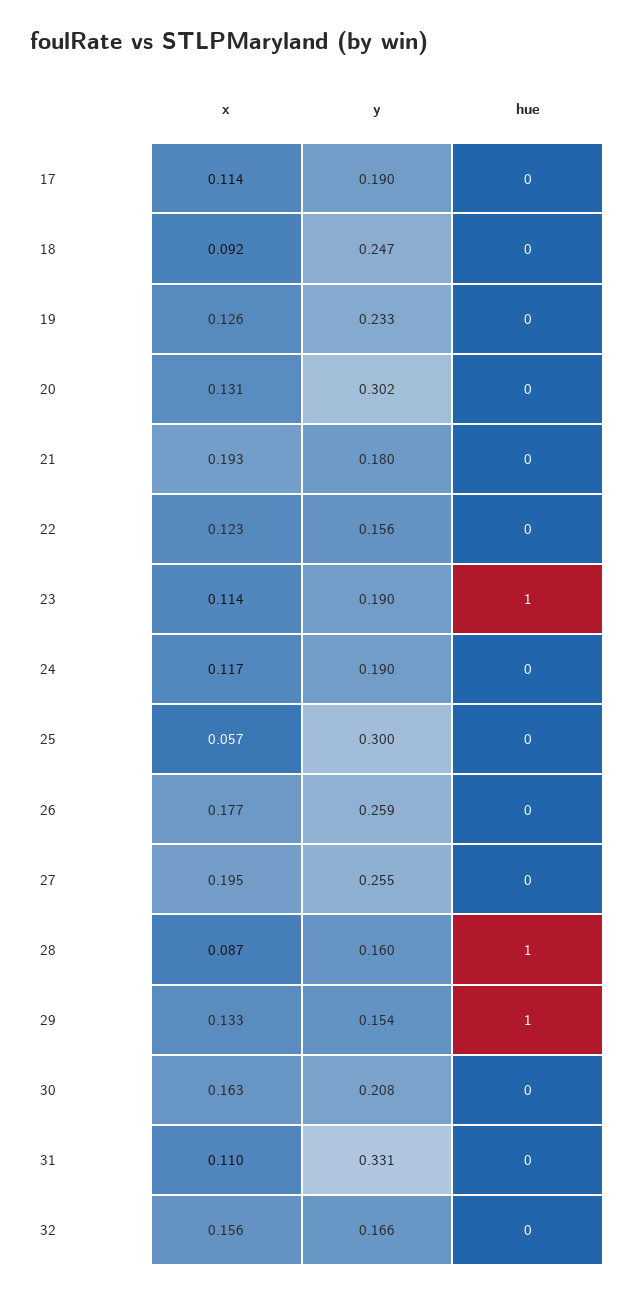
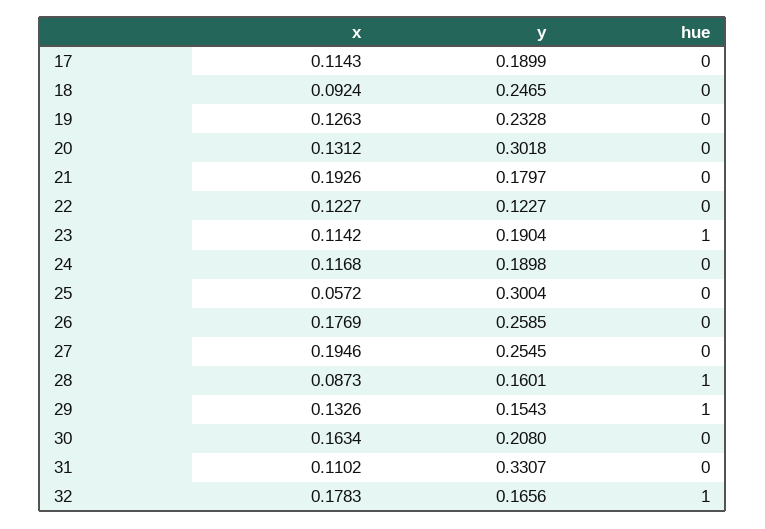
y, 22: 0.156 -> 0.1227
x, 32: 0.156 -> 0.1783
hue, 32: 0 -> 1

